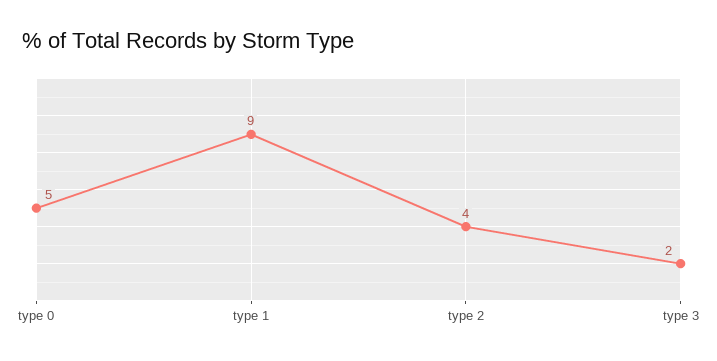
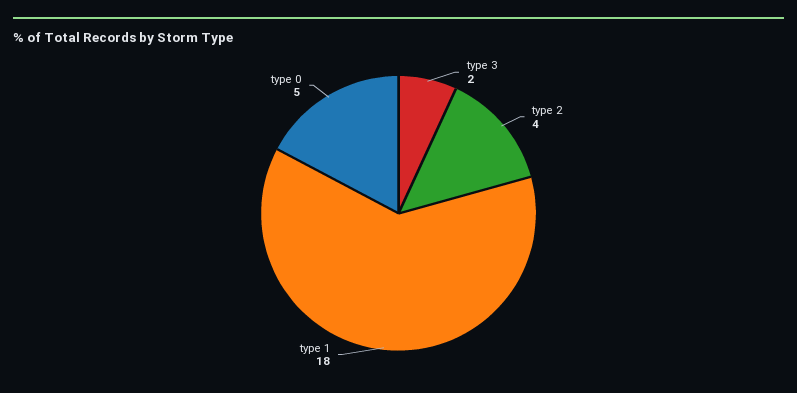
type 1: 9 -> 18

